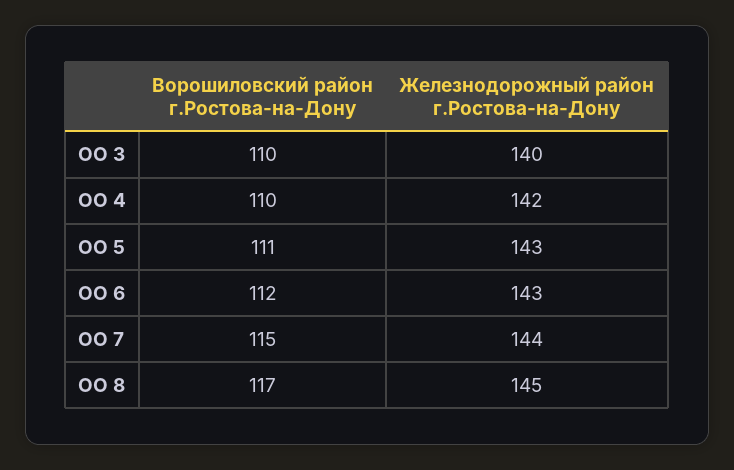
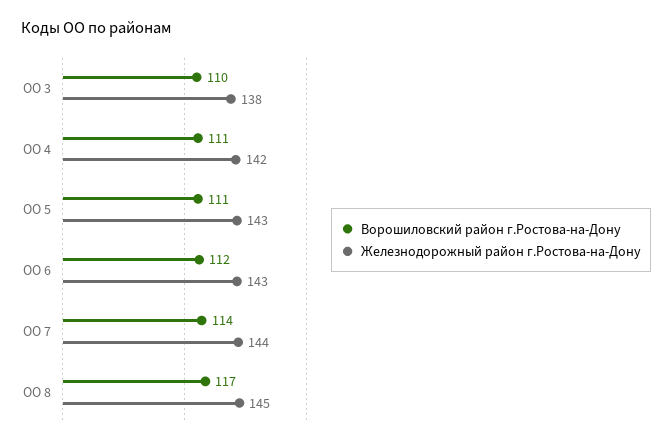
Железнодорожный район г.Ростова-на-Дону, ОО 3: 140 -> 138
Ворошиловский район г.Ростова-на-Дону, ОО 4: 110 -> 111
Ворошиловский район г.Ростова-на-Дону, ОО 7: 115 -> 114

